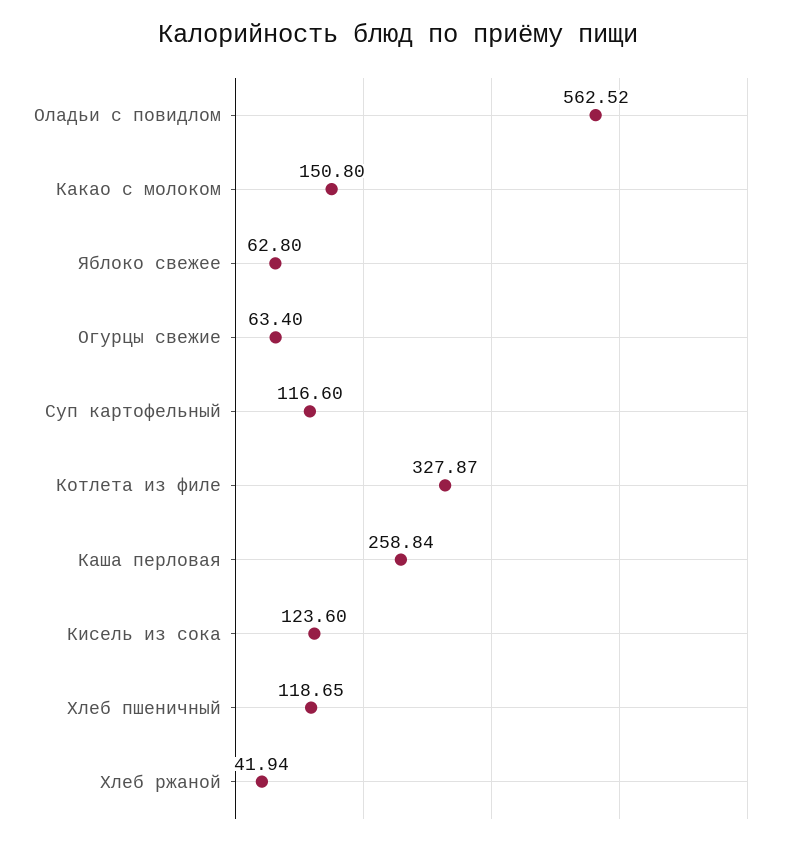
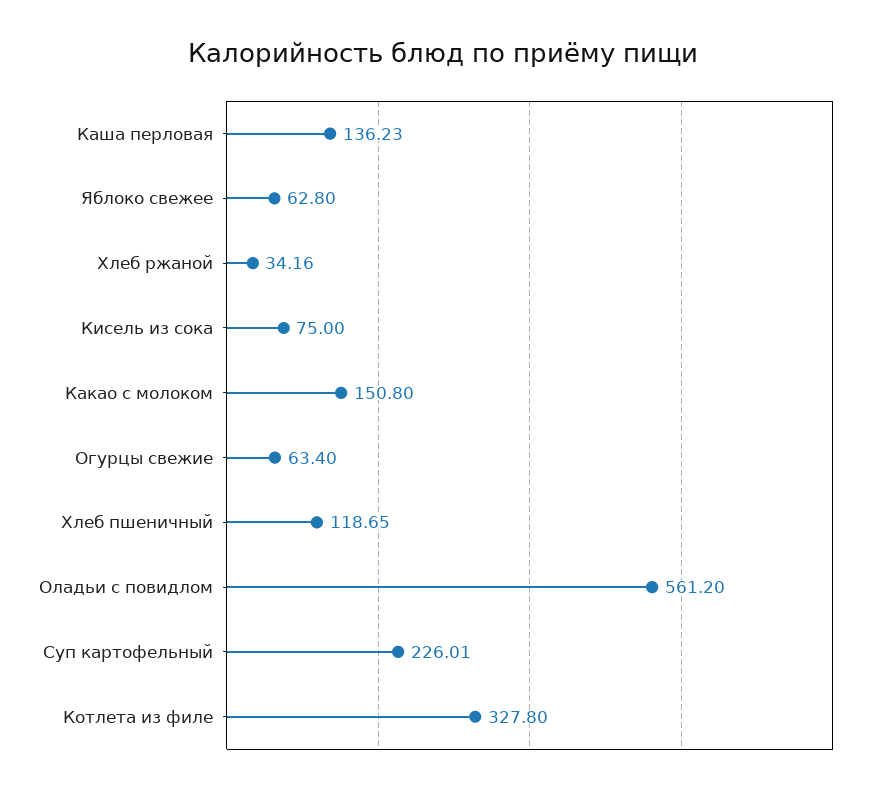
Оладьи с повидлом: 562.52 -> 561.2
Суп картофельный: 116.6 -> 226.01
Котлета из филе: 327.87 -> 327.8
Каша перловая: 258.84 -> 136.23
Кисель из сока: 123.6 -> 75
Хлеб ржаной: 41.94 -> 34.16

